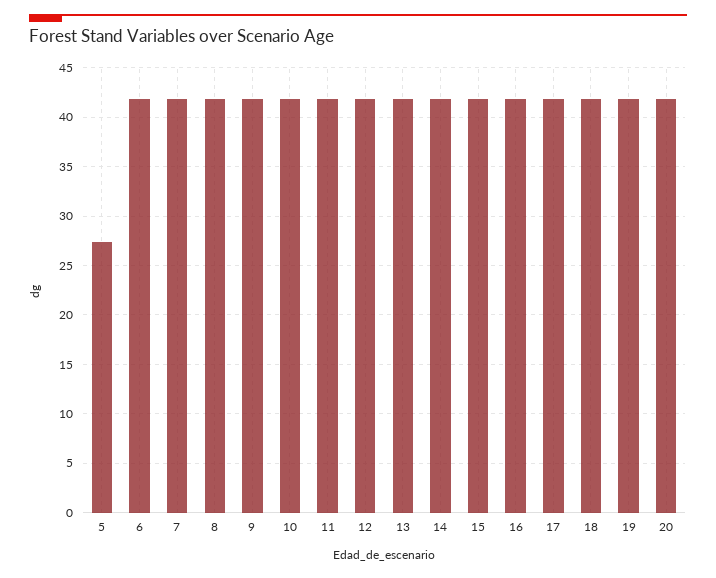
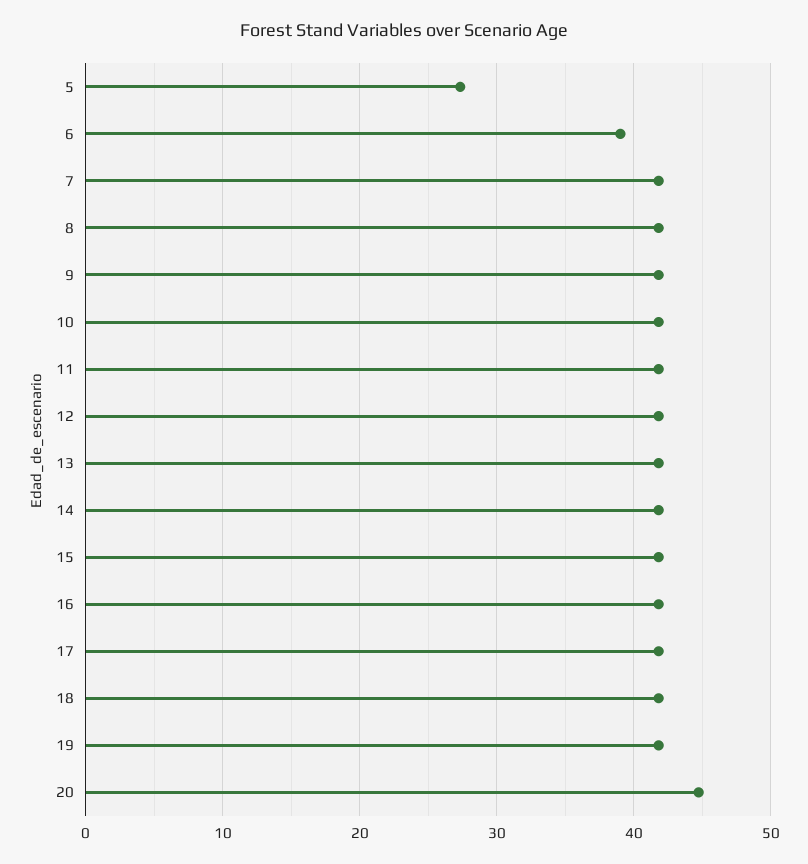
6: 42 -> 39
20: 42 -> 45

